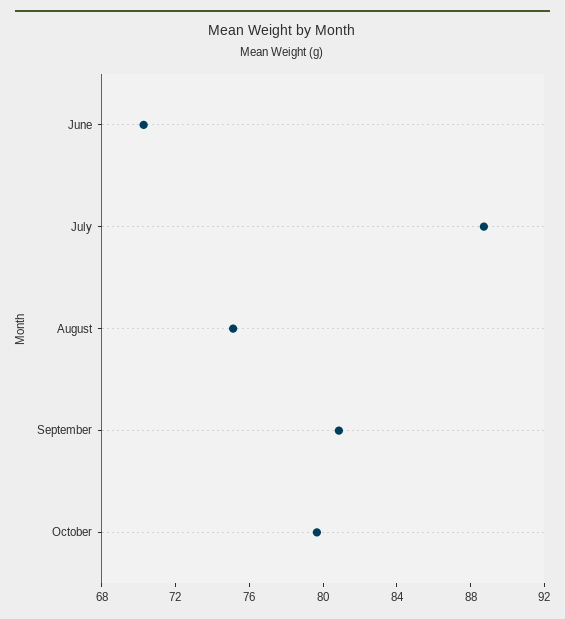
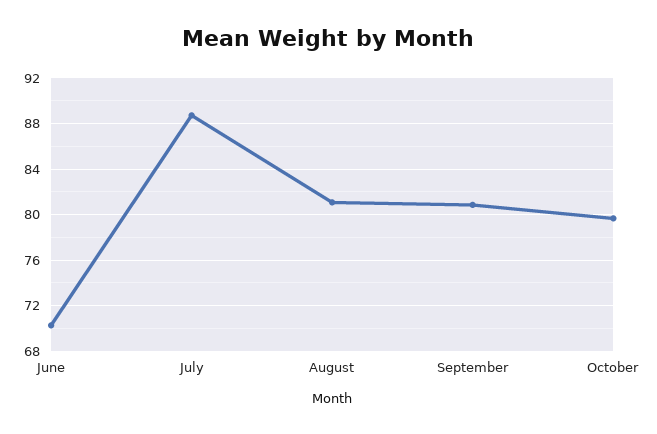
August: 75 -> 81

